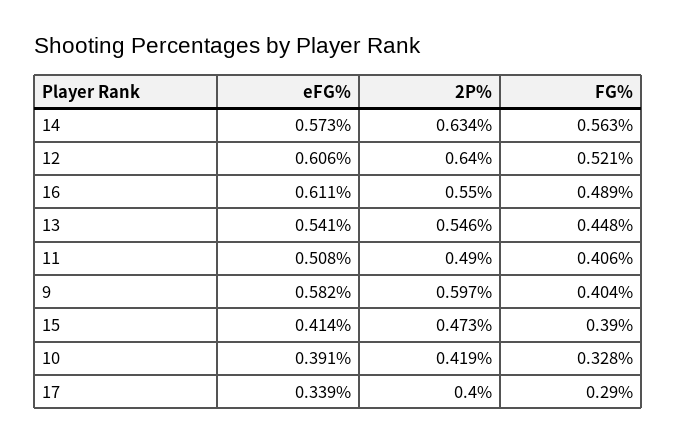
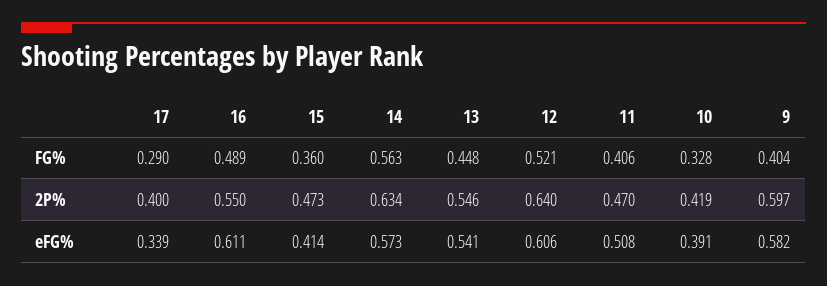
2P%, 11: 0.49 -> 0.47
FG%, 15: 0.39 -> 0.36

